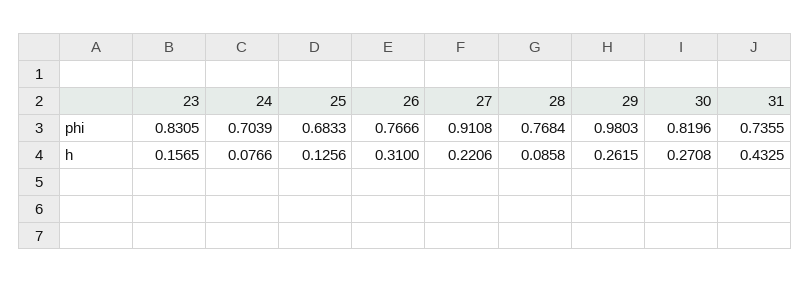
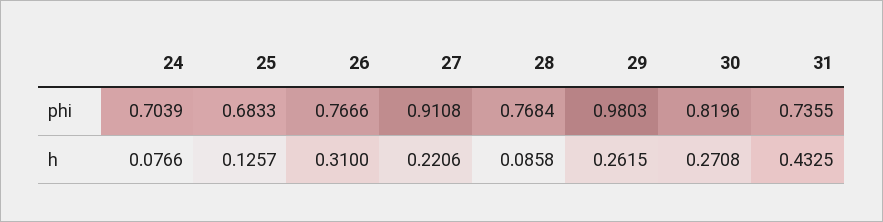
23, phi: 0.8305 -> none
23, h: 0.1565 -> none
25, h: 0.1256 -> 0.1257

